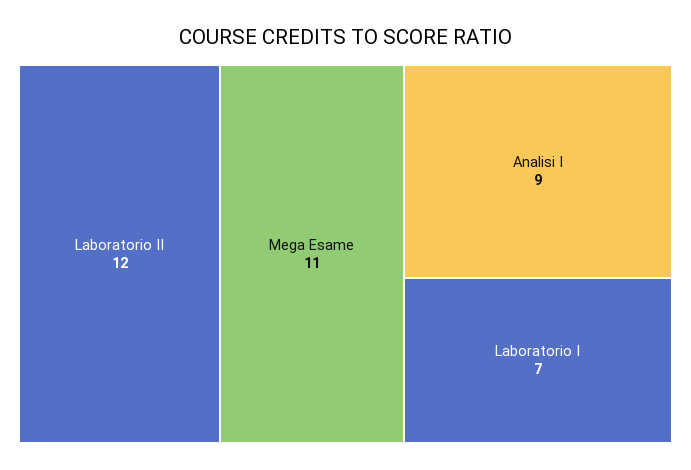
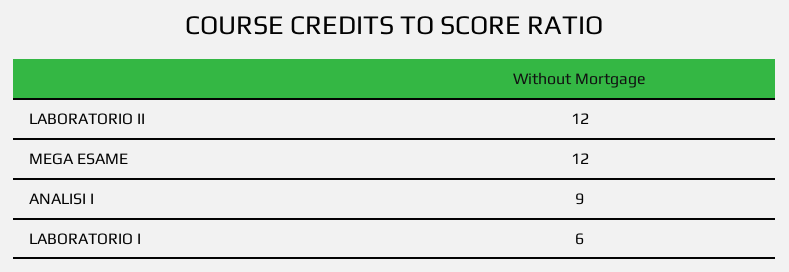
Mega Esame: 11 -> 12
Laboratorio I: 7 -> 6

